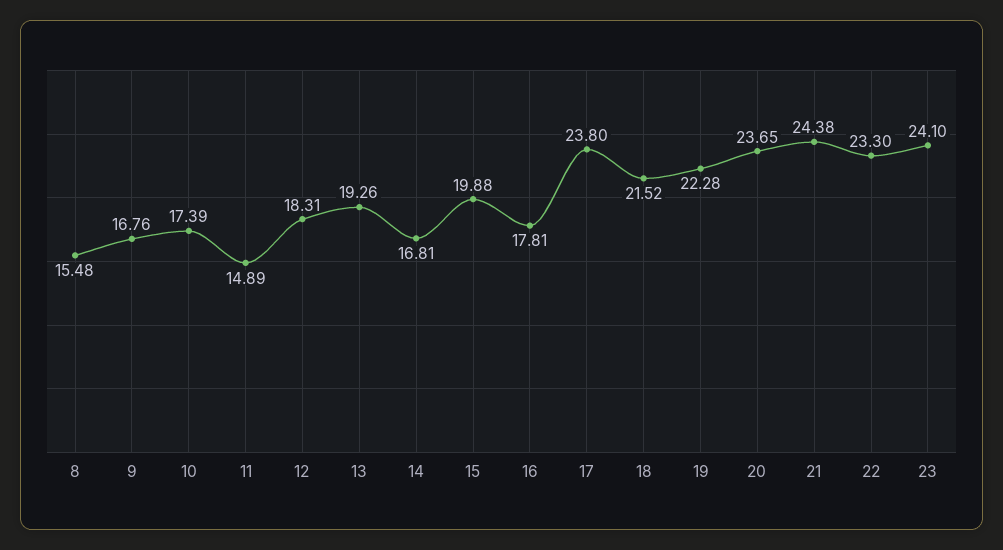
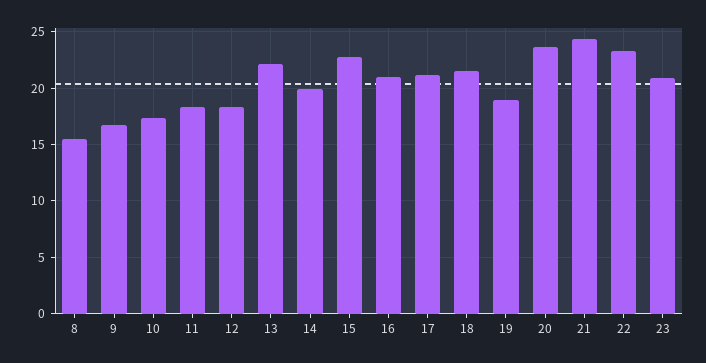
11: 14.89 -> 18
13: 19.26 -> 22
14: 16.81 -> 20
15: 19.88 -> 23
16: 17.81 -> 21
17: 23.8 -> 21
19: 22.28 -> 19
23: 24.1 -> 21

